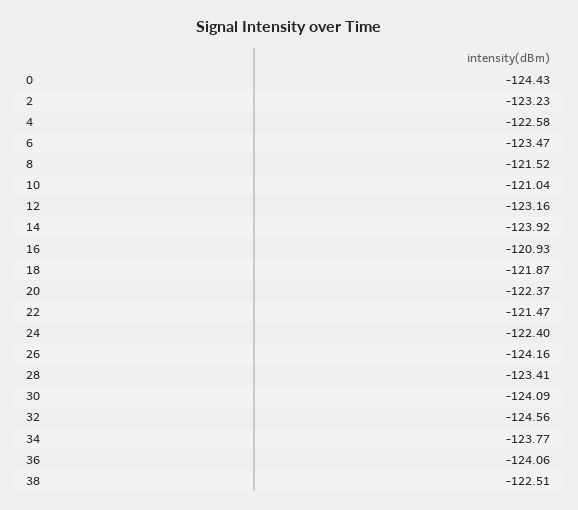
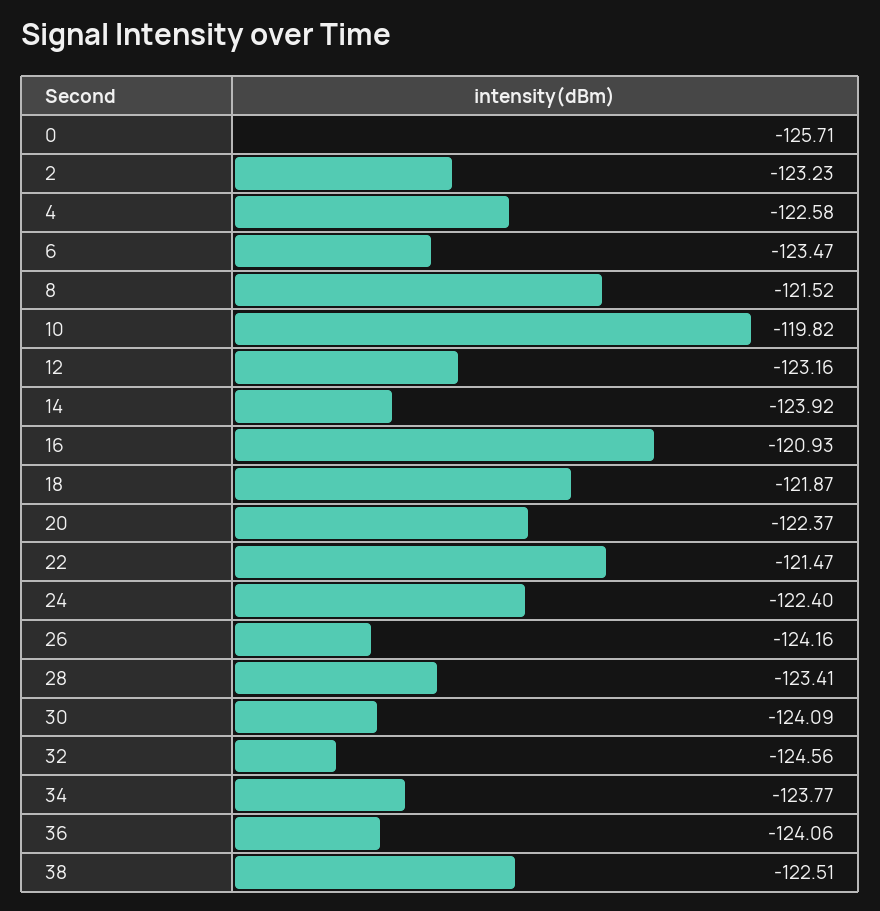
0: -124.43 -> -125.71
10: -121.04 -> -119.82

